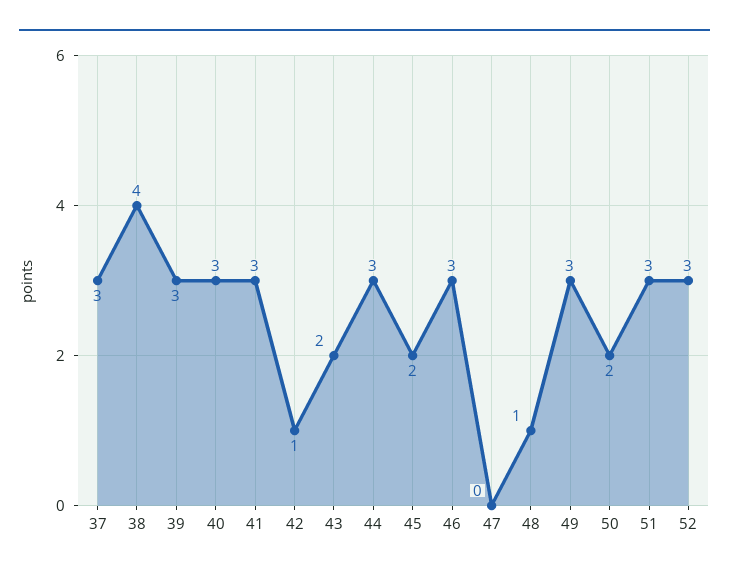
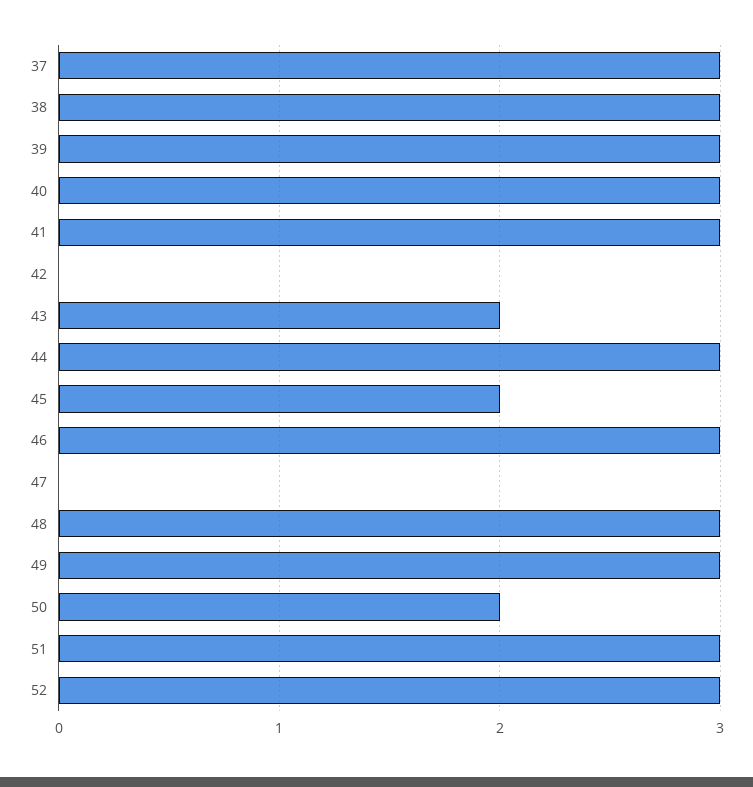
38: 4 -> 3
42: 1 -> 0
48: 1 -> 3

